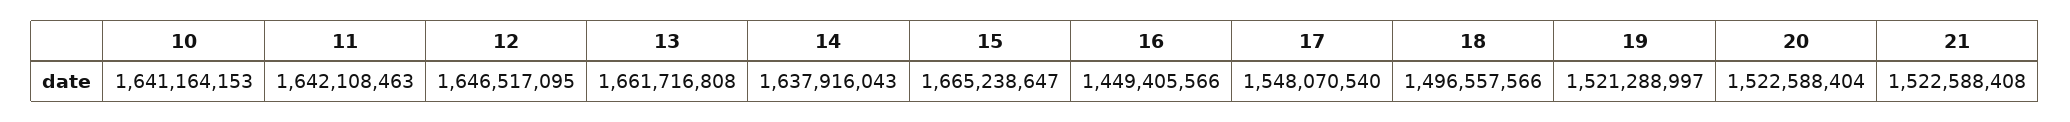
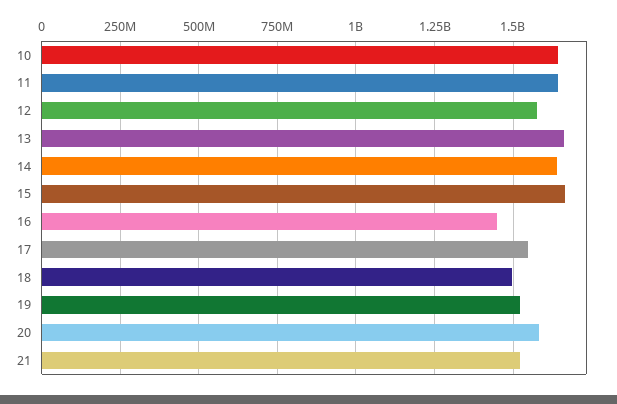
12: 1646517095 -> 1575000000
20: 1522588404 -> 1575000000

